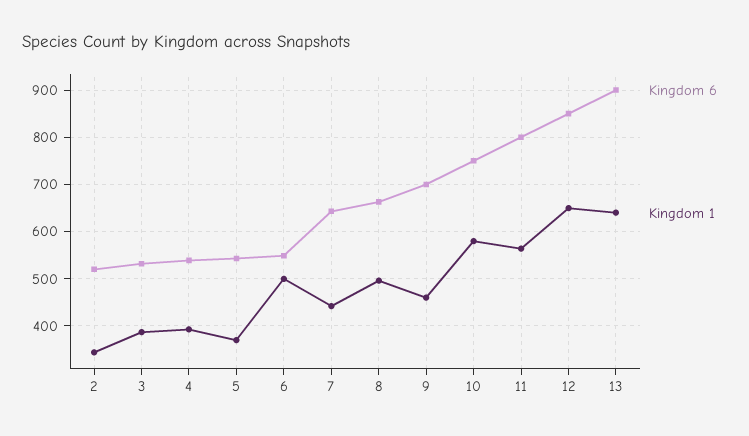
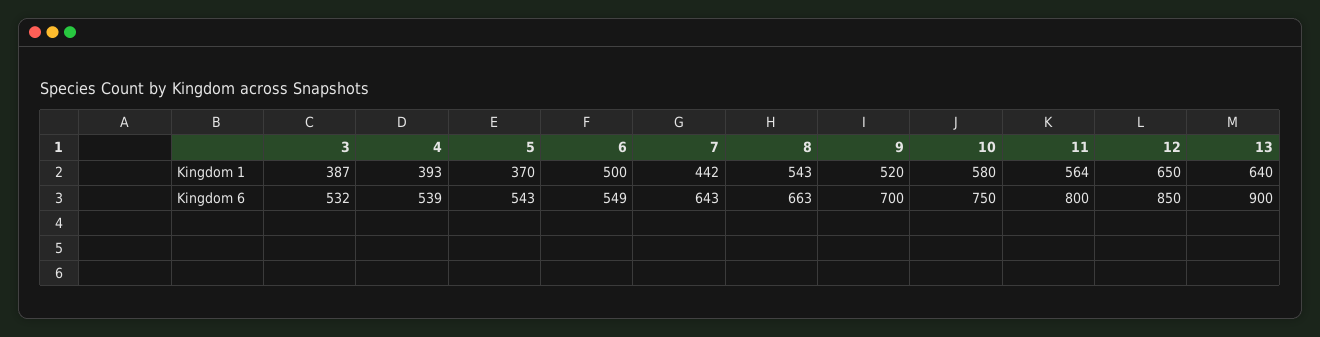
Kingdom 6, 2: 520 -> none
Kingdom 1, 2: 340 -> none
Kingdom 1, 8: 500 -> 543
Kingdom 1, 9: 460 -> 520

